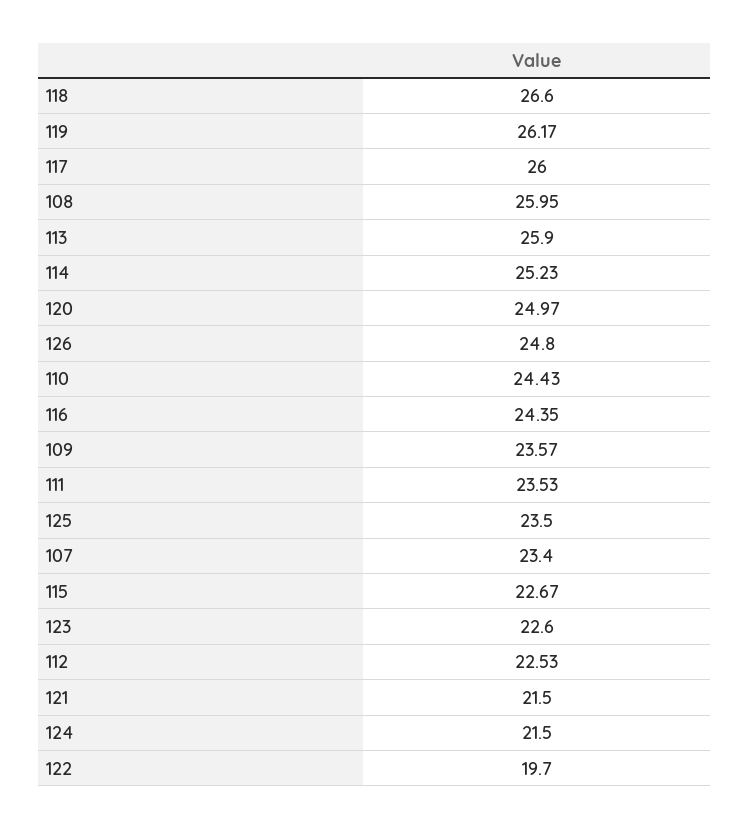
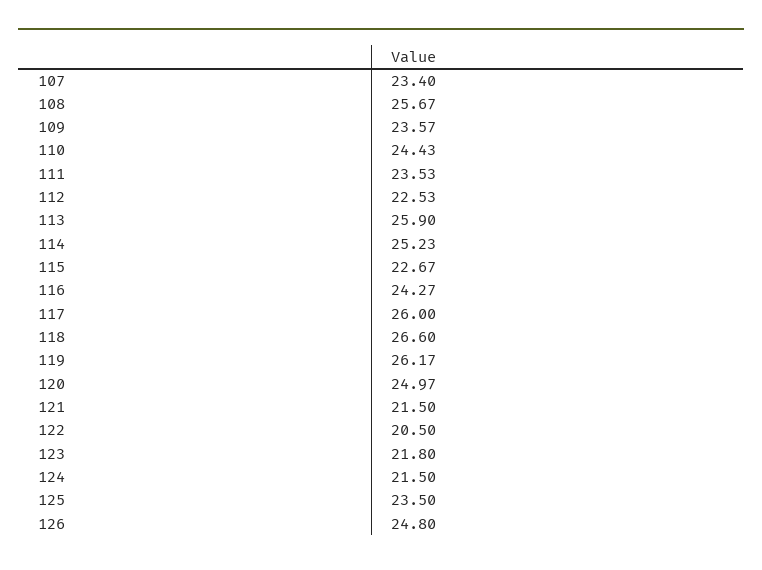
108: 25.95 -> 25.67
116: 24.35 -> 24.27
123: 22.6 -> 21.8
122: 19.7 -> 20.5

